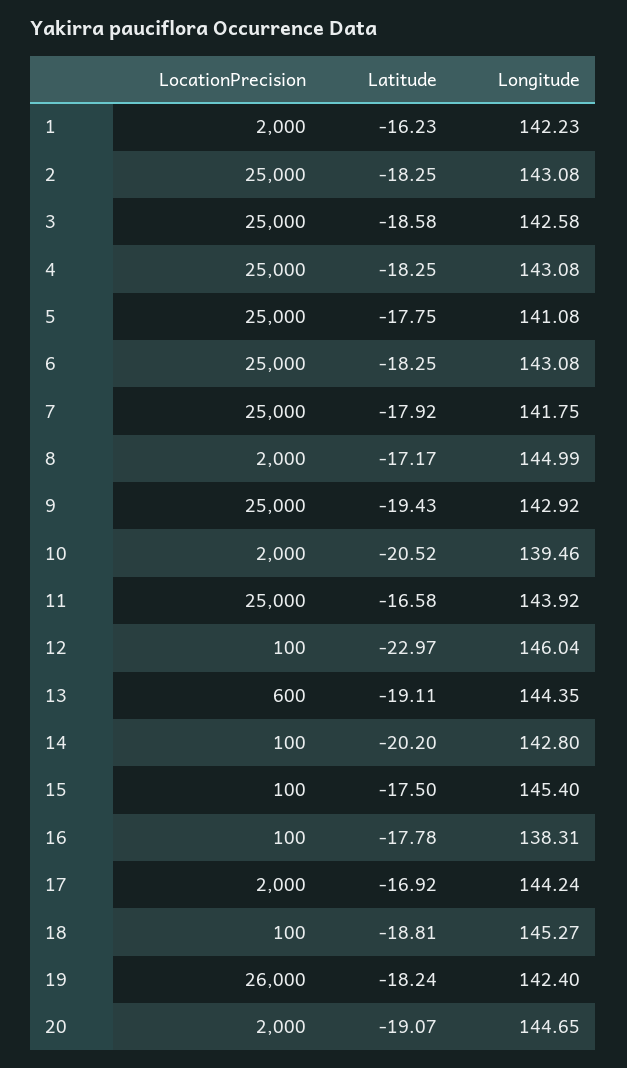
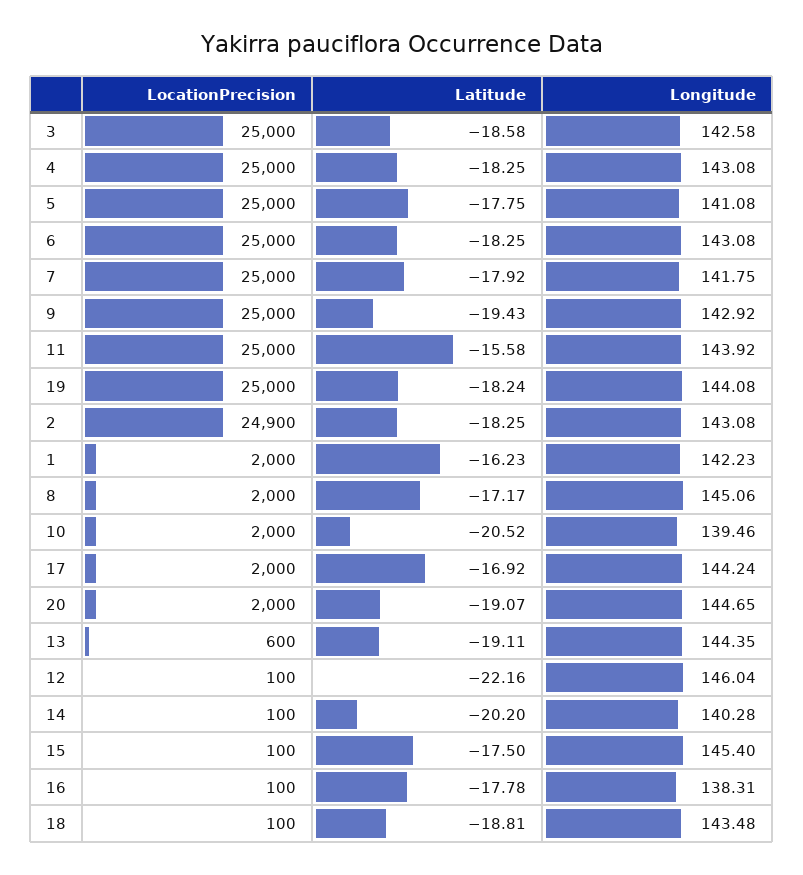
LocationPrecision, 2: 25000 -> 24900
Longitude, 8: 144.99 -> 145.06
Latitude, 11: -16.58 -> -15.58
Latitude, 12: -22.97 -> -22.16
Longitude, 14: 142.8 -> 140.28
Longitude, 18: 145.27 -> 143.48
LocationPrecision, 19: 26000 -> 25000
Longitude, 19: 142.4 -> 144.08

